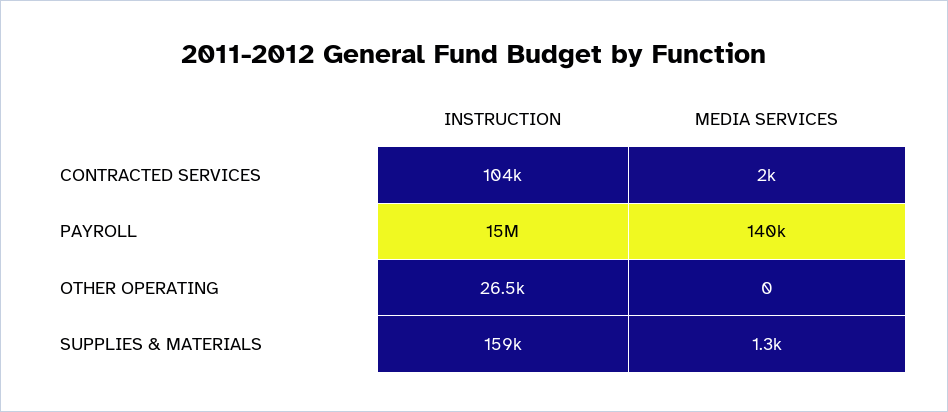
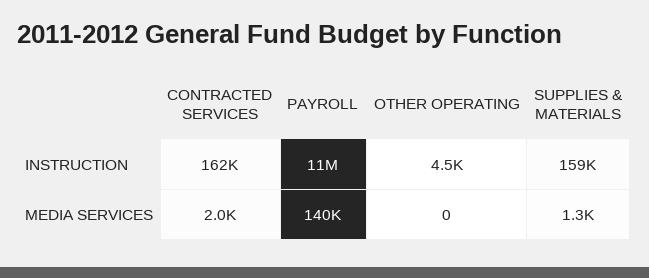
INSTRUCTION, CONTRACTED SERVICES: 104000 -> 162000
INSTRUCTION, PAYROLL: 15000000 -> 11000000
INSTRUCTION, OTHER OPERATING: 26500 -> 4500

